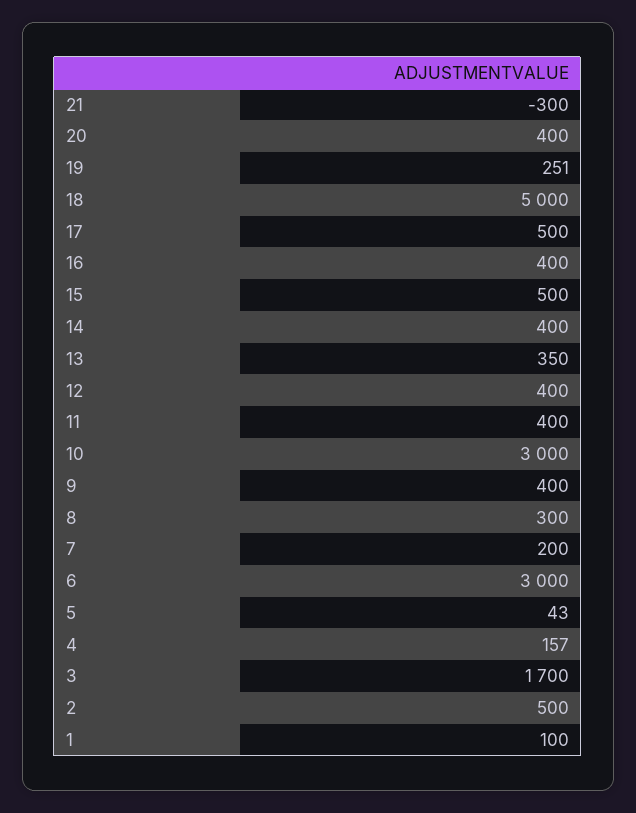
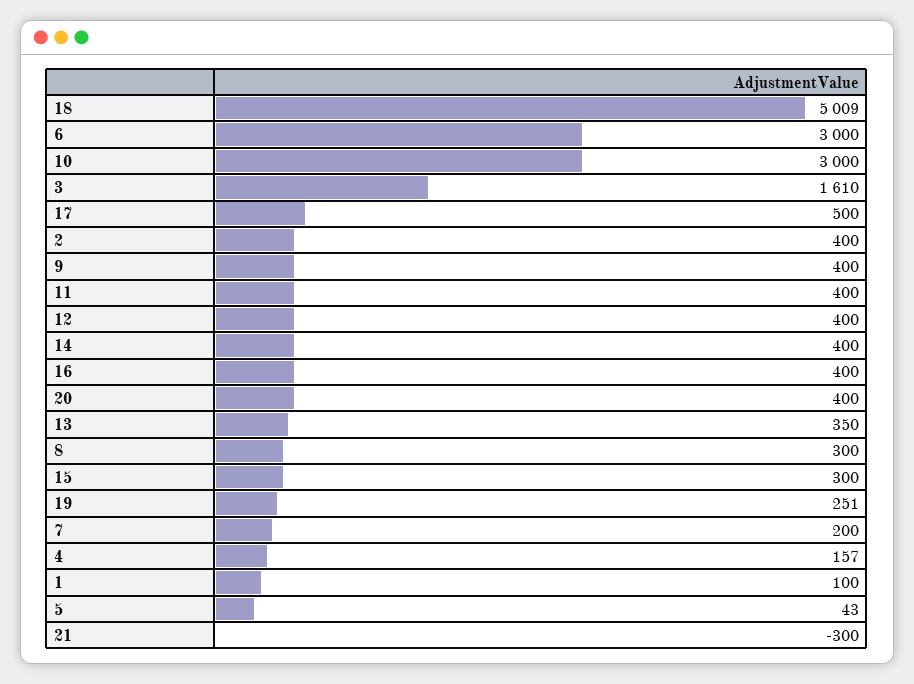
18: 5000 -> 5009
15: 500 -> 300
3: 1700 -> 1610
2: 500 -> 400

